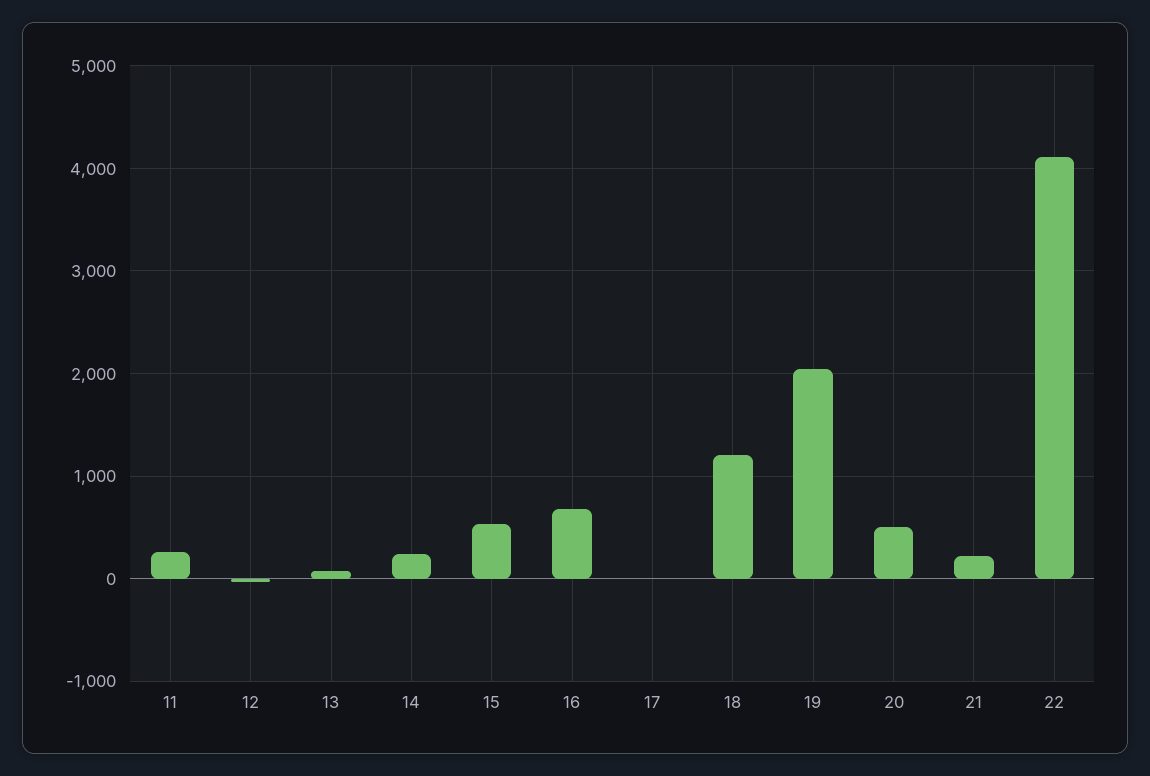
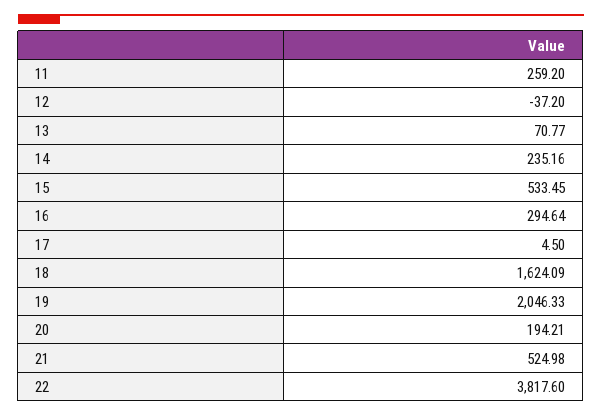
16: 700 -> 294.64
18: 1200 -> 1624.09
20: 500 -> 194.21
21: 200 -> 524.98
22: 4100 -> 3817.6

